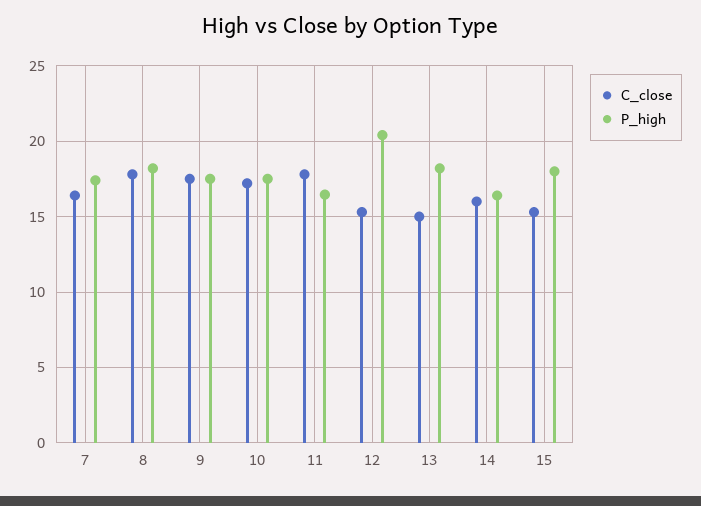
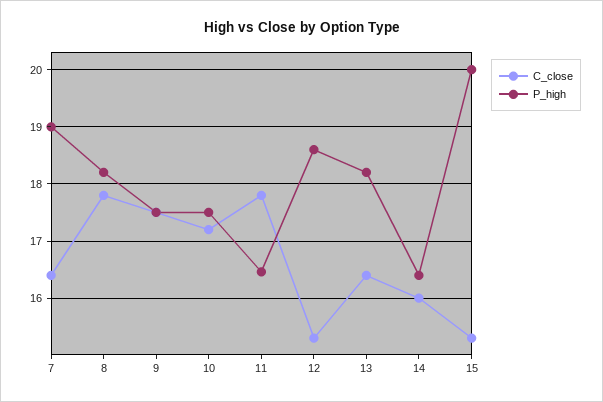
P_high, 7: 17.5 -> 19
P_high, 12: 20.5 -> 18.6
C_close, 13: 15 -> 16.4
P_high, 15: 18 -> 20

